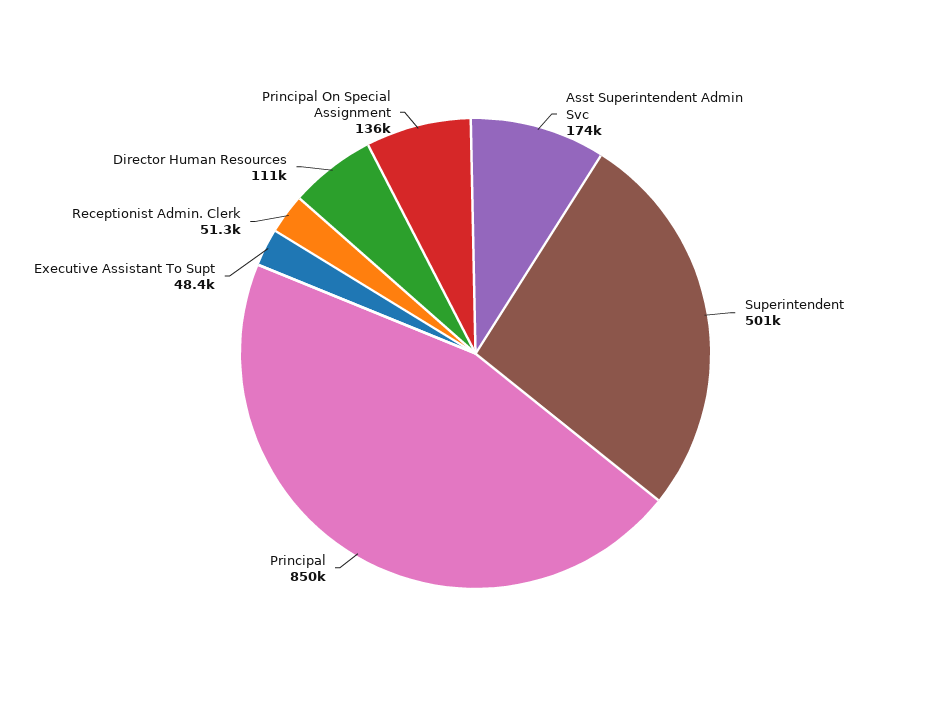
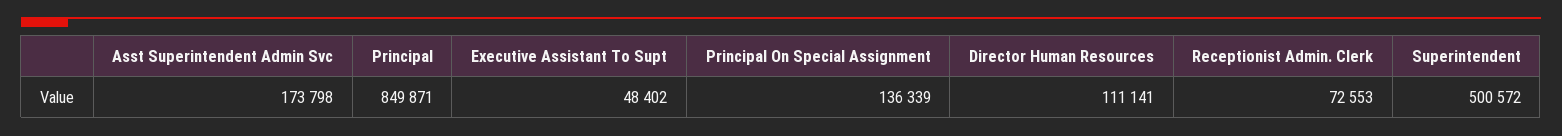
Receptionist Admin. Clerk: 51300 -> 72553

